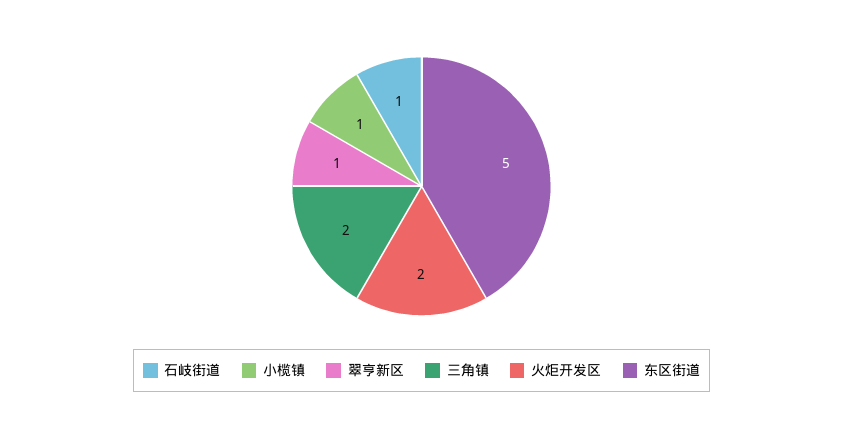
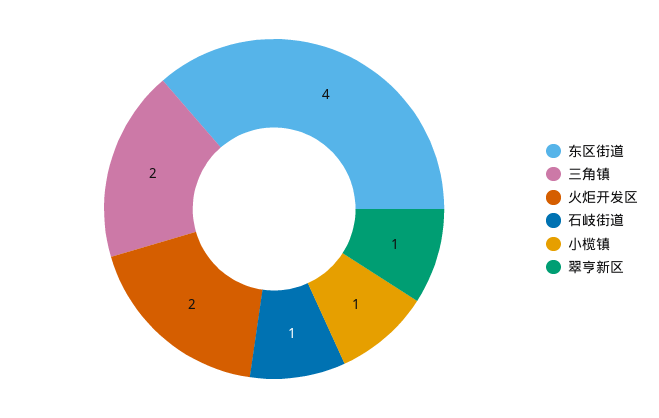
东区街道: 5 -> 4

